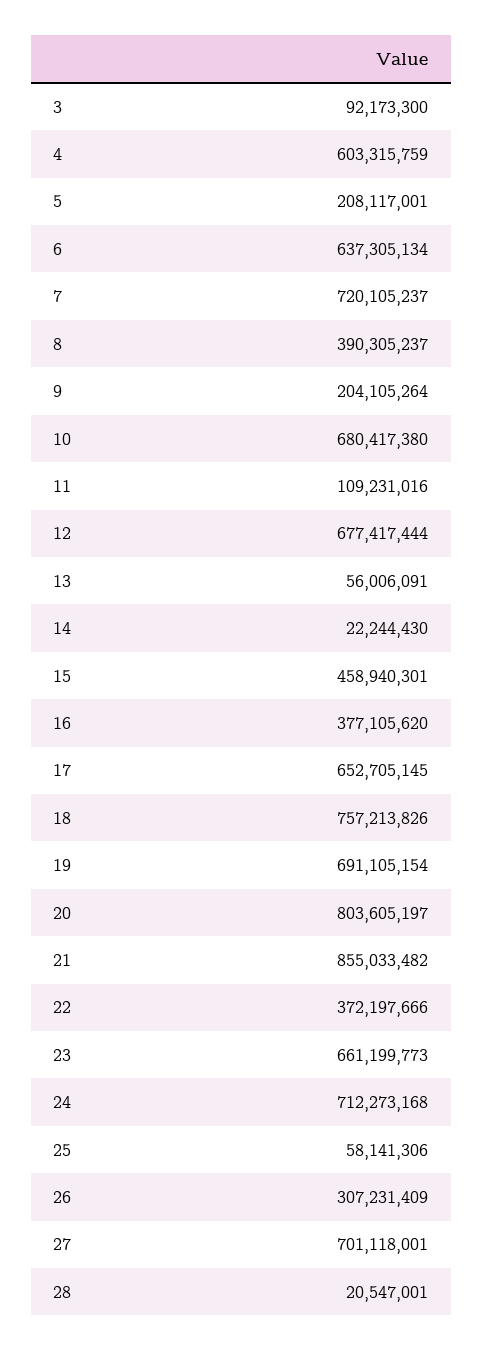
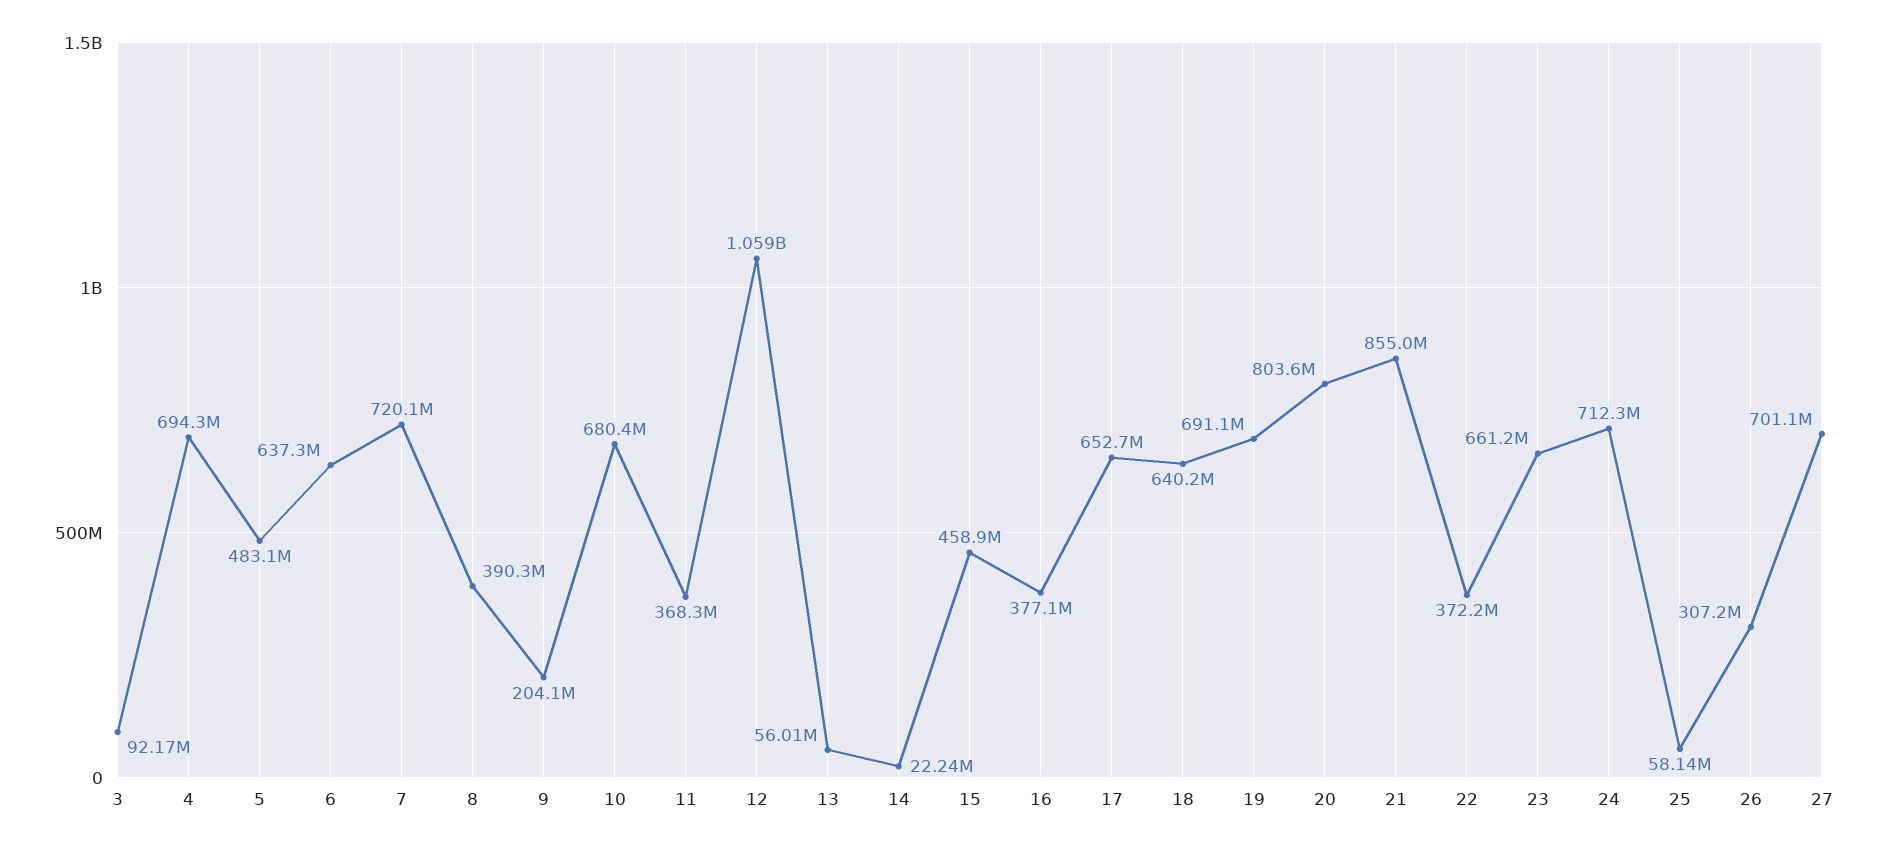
4: 603315759 -> 694300000
5: 208117001 -> 483100000
11: 109231016 -> 368300000
12: 677417444 -> 1059000000
18: 757213826 -> 640200000
28: 20547001 -> none

